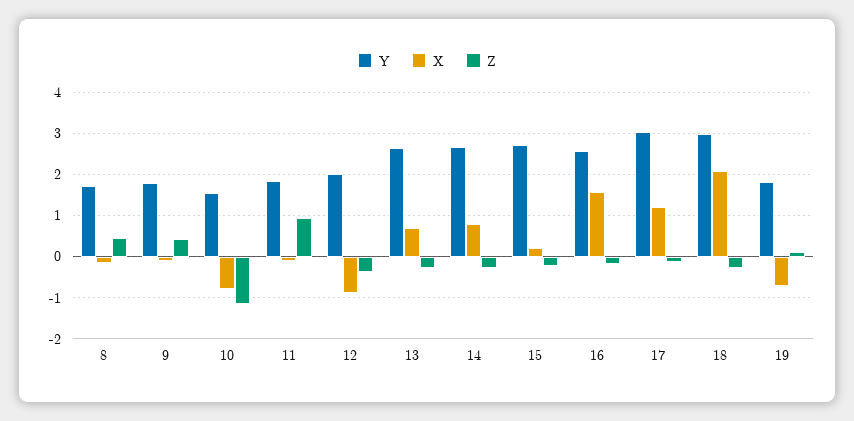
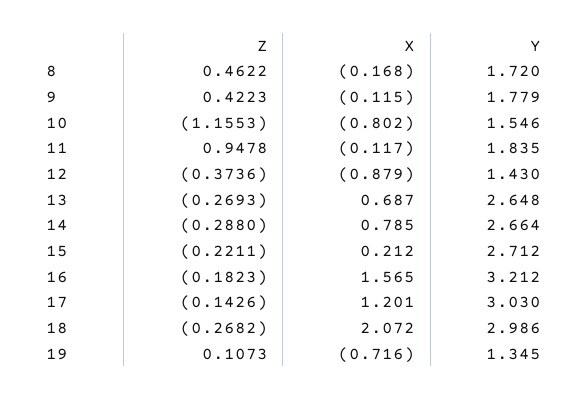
Y, 12: 2 -> 1.43
Y, 16: 2.6 -> 3.212
Y, 19: 1.8 -> 1.345

